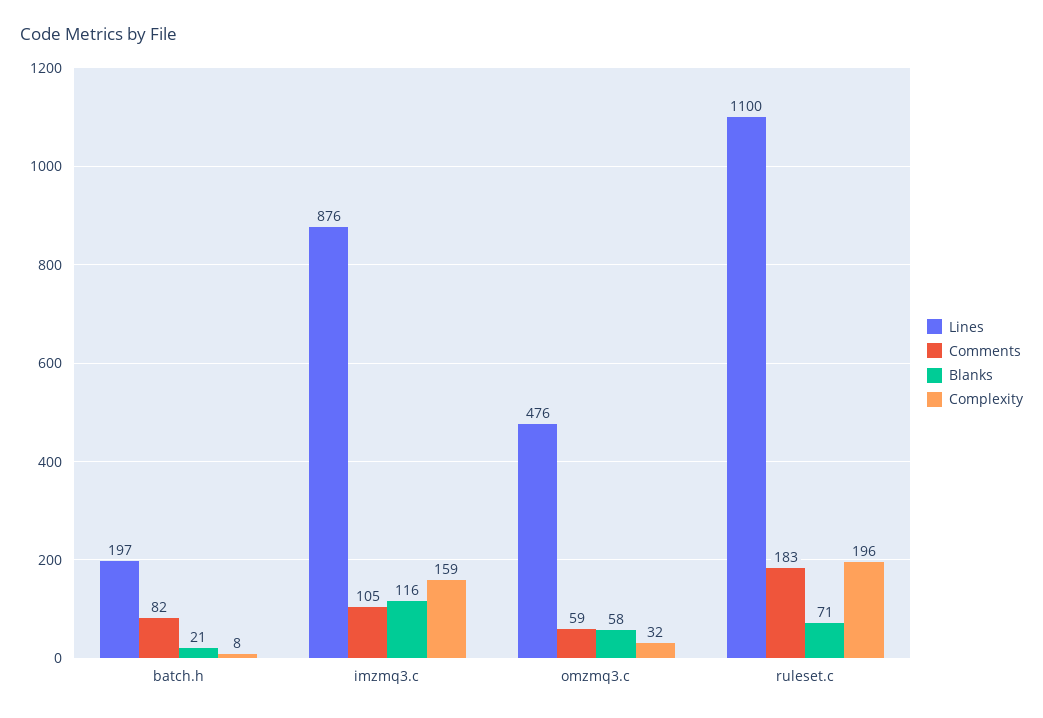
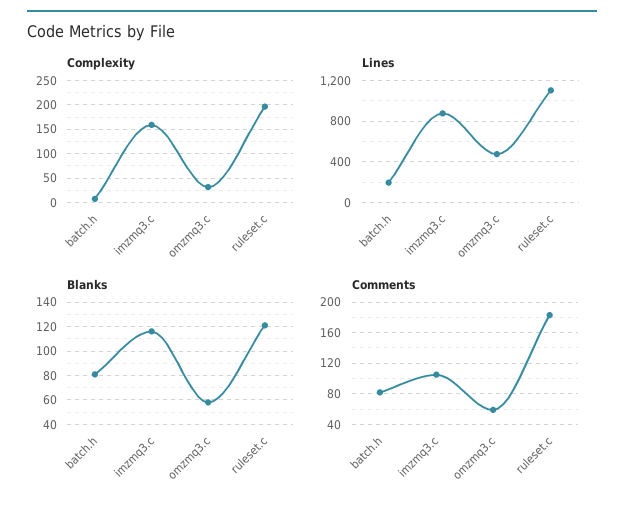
Blanks, batch.h: 21 -> 80
Blanks, ruleset.c: 71 -> 120

